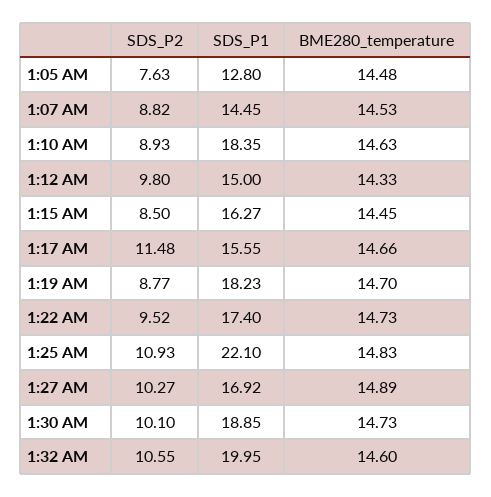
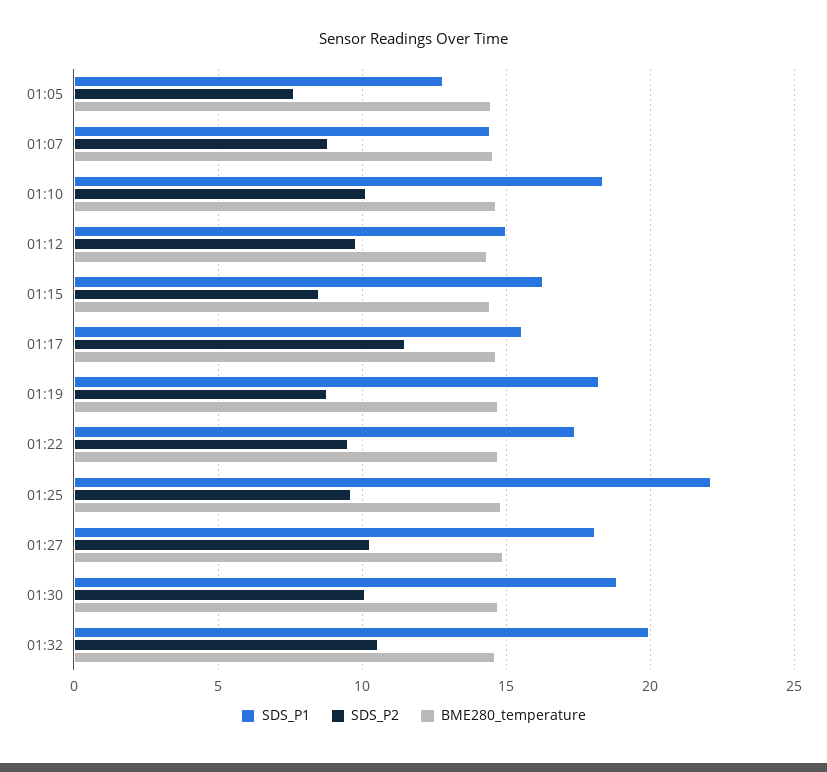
SDS_P2, 1:10 AM: 8.93 -> 10
SDS_P2, 1:25 AM: 10.93 -> 9.5
SDS_P1, 1:27 AM: 16.92 -> 18

